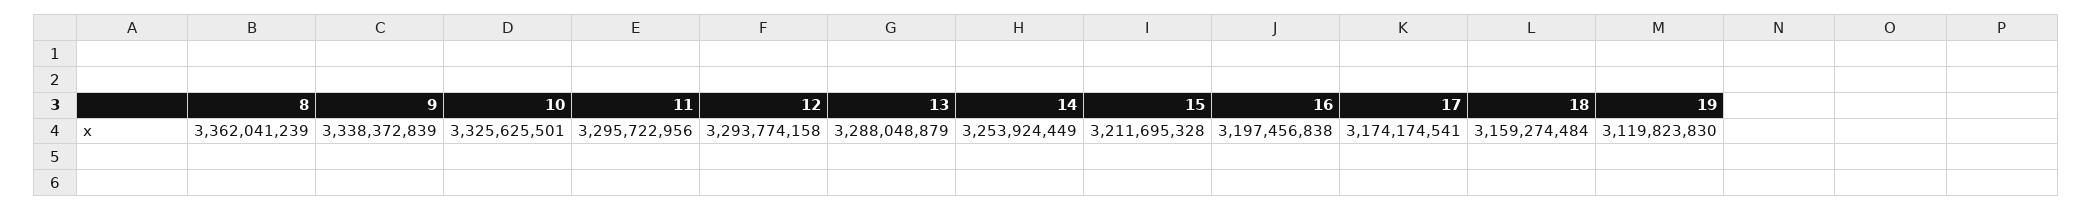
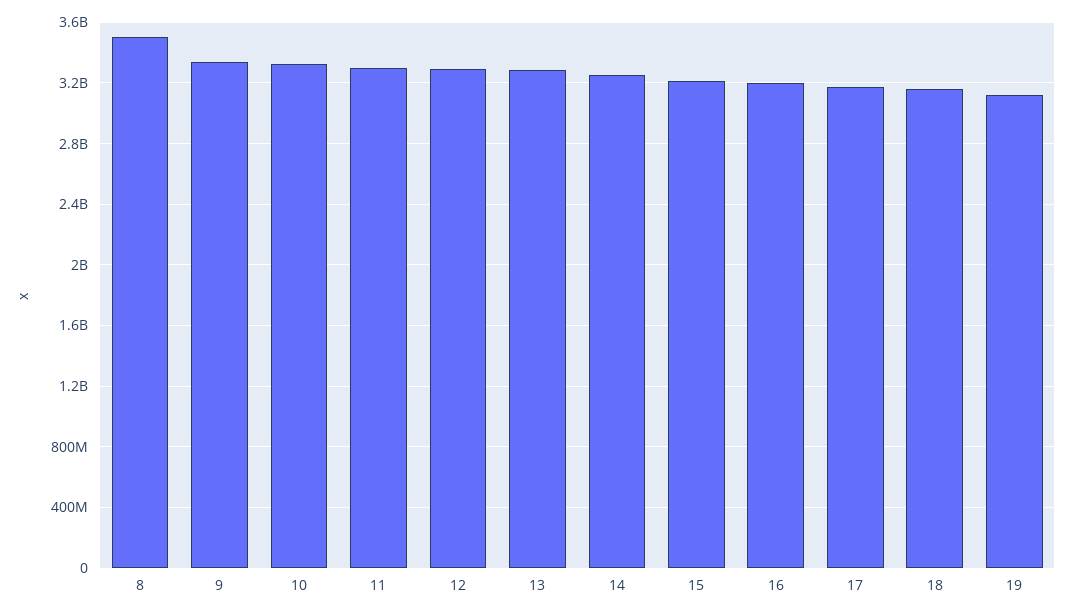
8: 3362041239 -> 3500000000

